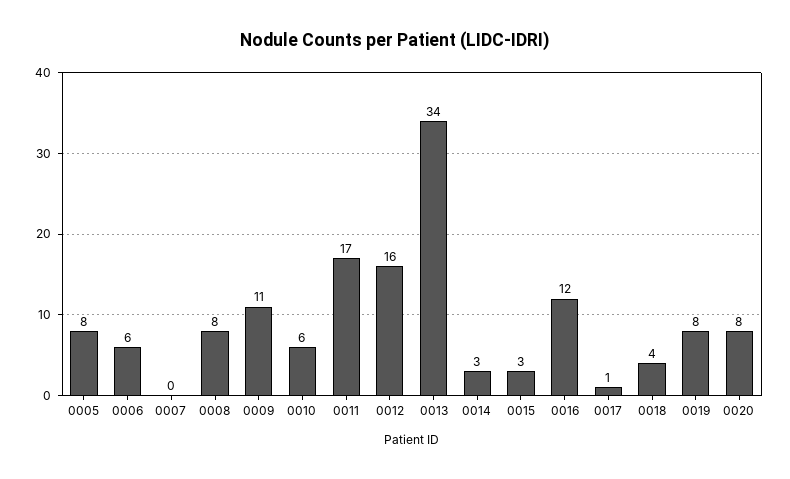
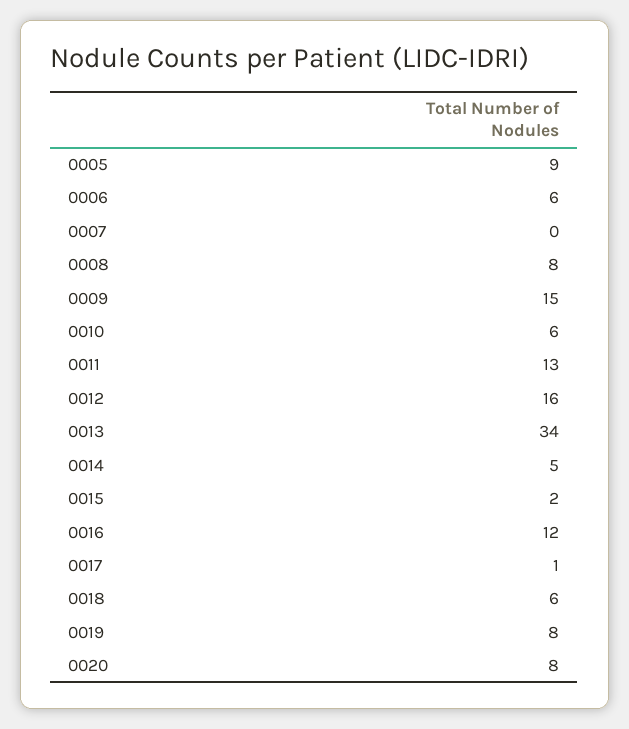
0005: 8 -> 9
0009: 11 -> 15
0011: 17 -> 13
0014: 3 -> 5
0015: 3 -> 2
0018: 4 -> 6

